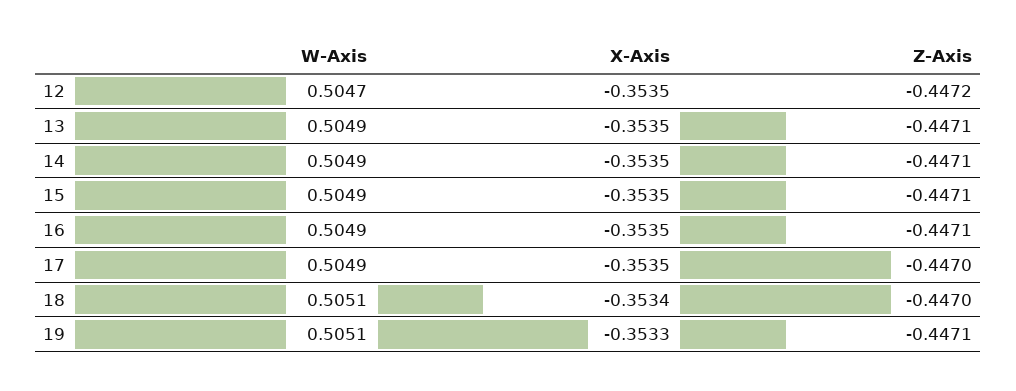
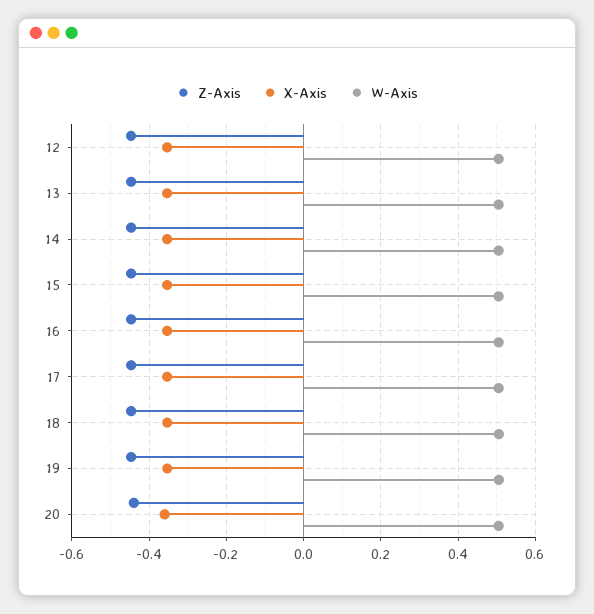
Z-Axis, 20: none -> -0.44
X-Axis, 20: none -> -0.36
W-Axis, 20: none -> 0.5

